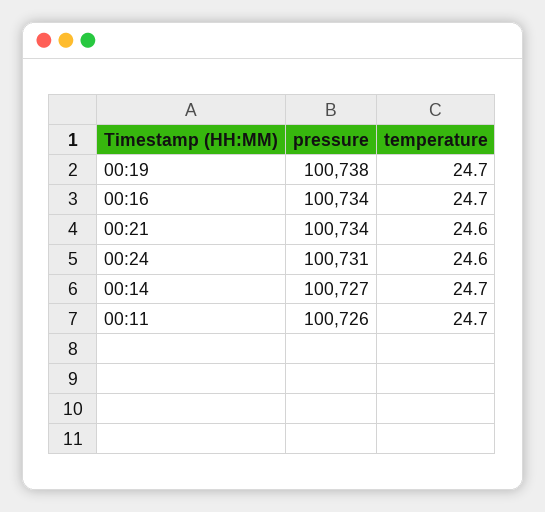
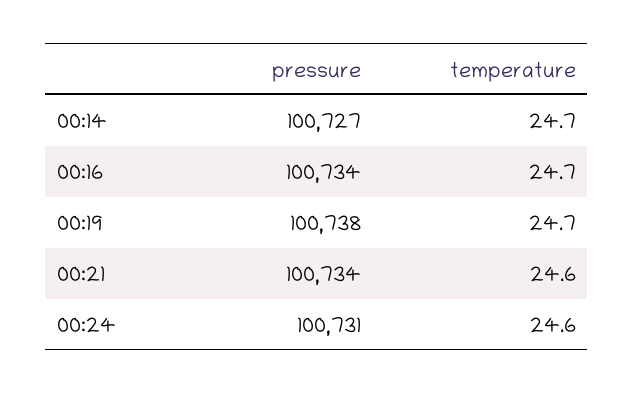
pressure, 00:11: 100726 -> none
temperature, 00:11: 24.7 -> none

